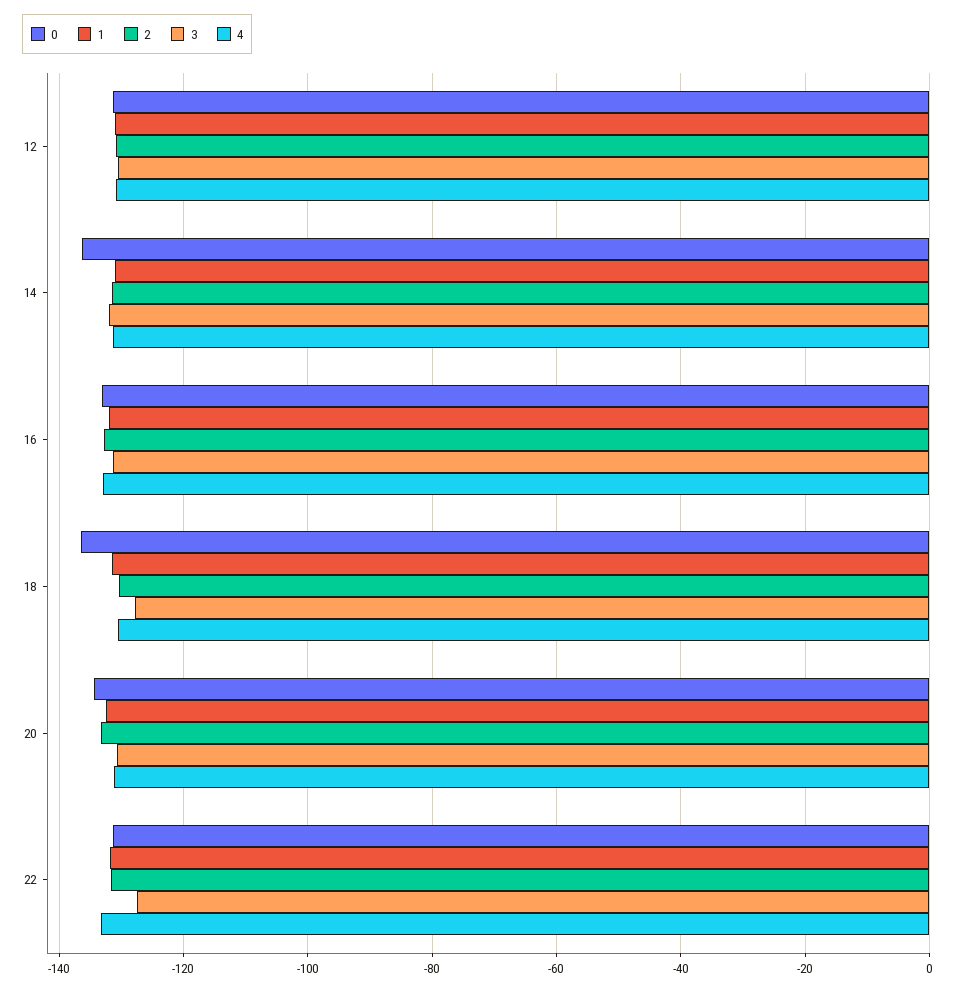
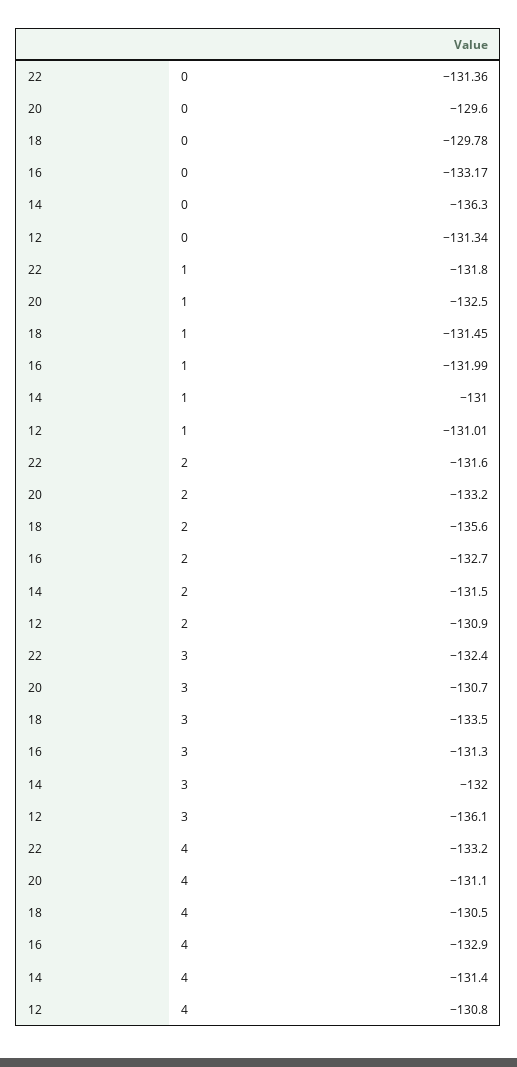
3, 12: -130 -> -136.1
0, 18: -136 -> -129.78
2, 18: -130 -> -135.6
3, 18: -128 -> -133.5
0, 20: -134 -> -129.6
3, 22: -128 -> -132.4

